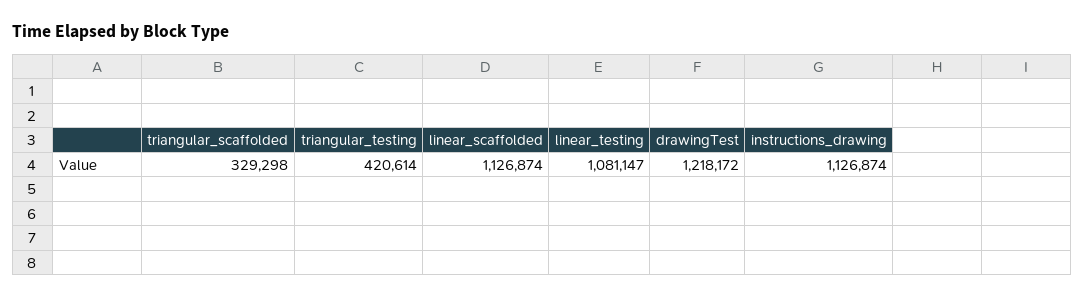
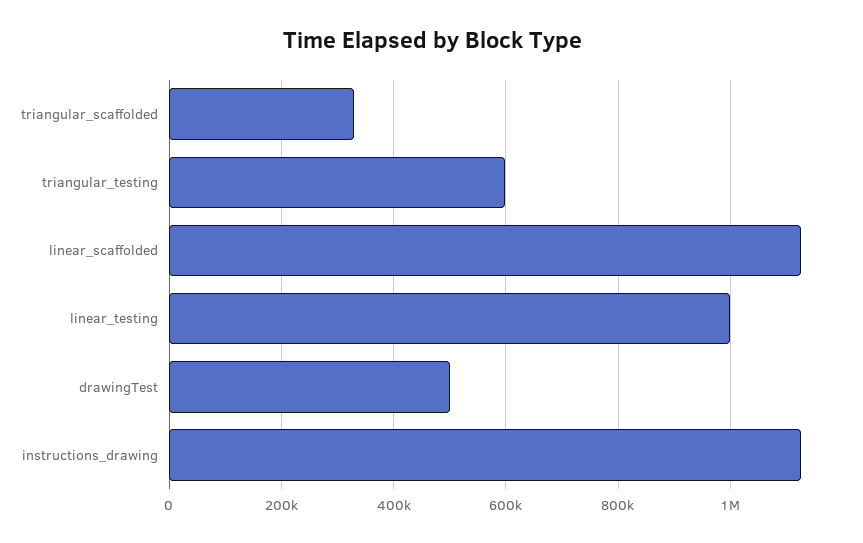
triangular_testing: 420614 -> 600000
linear_testing: 1081147 -> 1000000
drawingTest: 1218172 -> 500000

